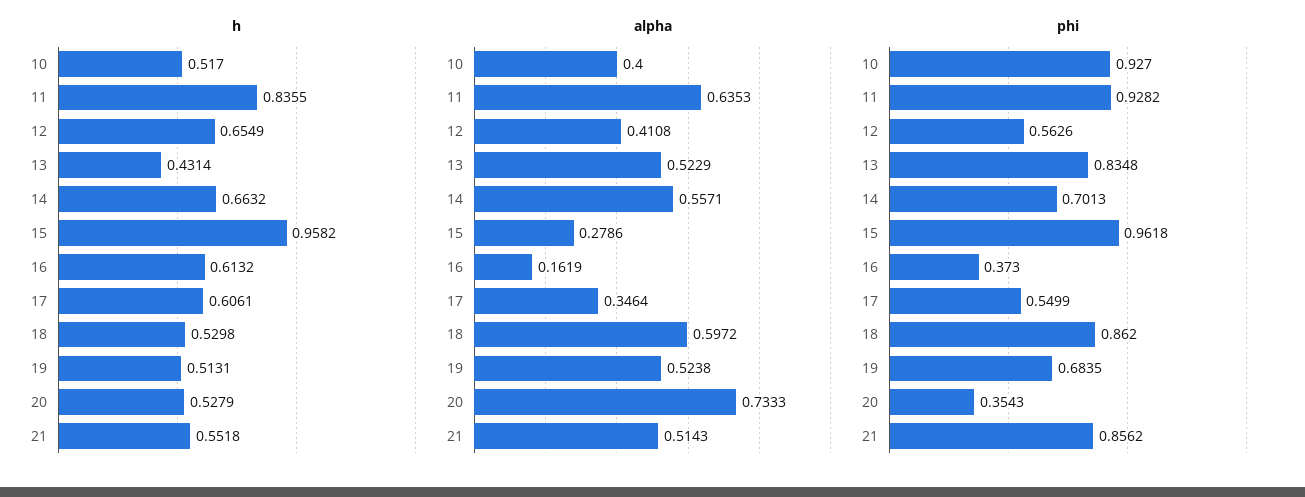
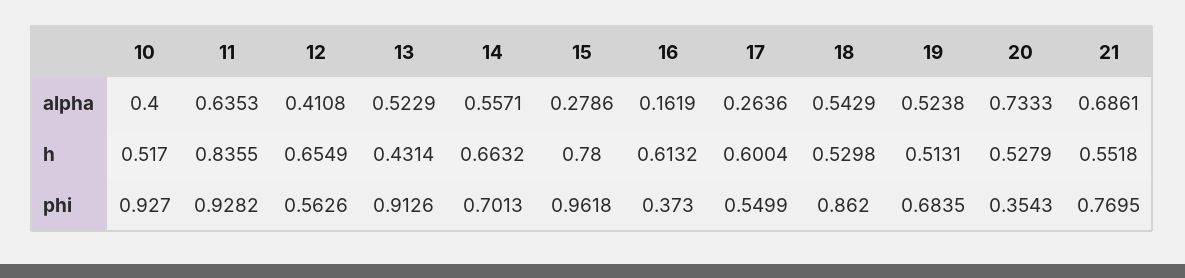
h, 15: 0.9582 -> 0.78
h, 17: 0.6061 -> 0.6004
alpha, 17: 0.3464 -> 0.2636
alpha, 18: 0.5972 -> 0.5429
alpha, 21: 0.5143 -> 0.6861
phi, 13: 0.8348 -> 0.9126
phi, 21: 0.8562 -> 0.7695

